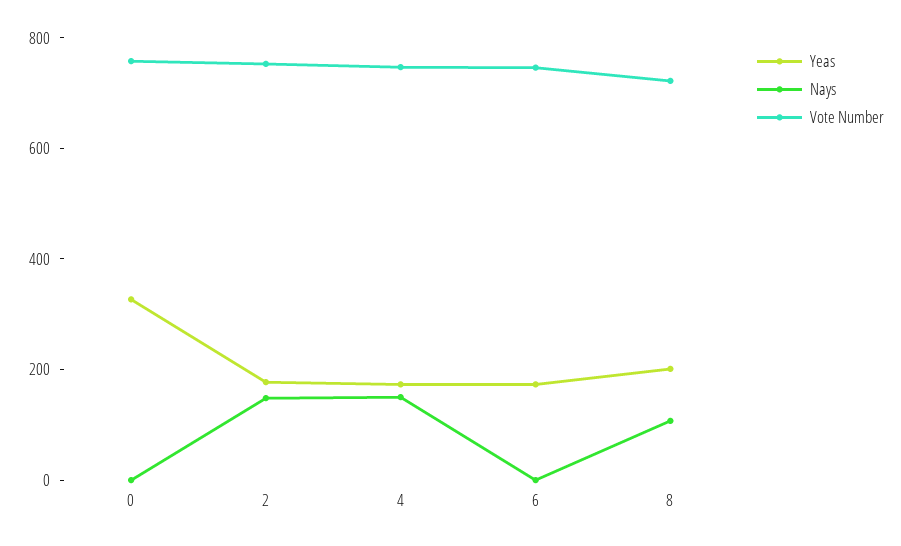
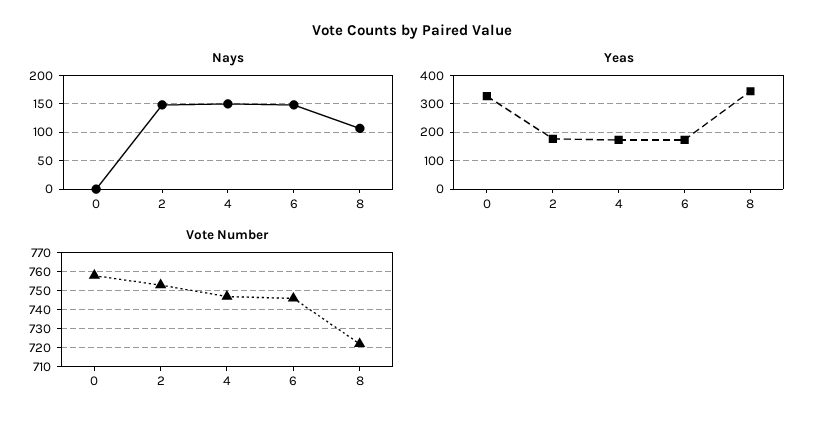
Nays, 6: 0 -> 150
Yeas, 8: 200 -> 350

